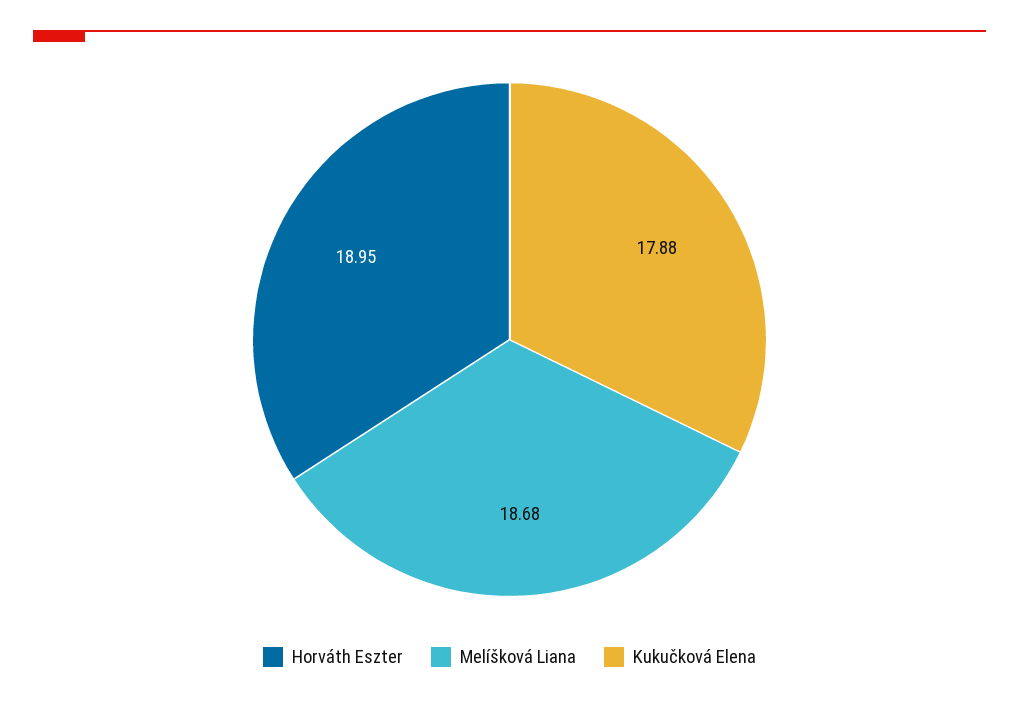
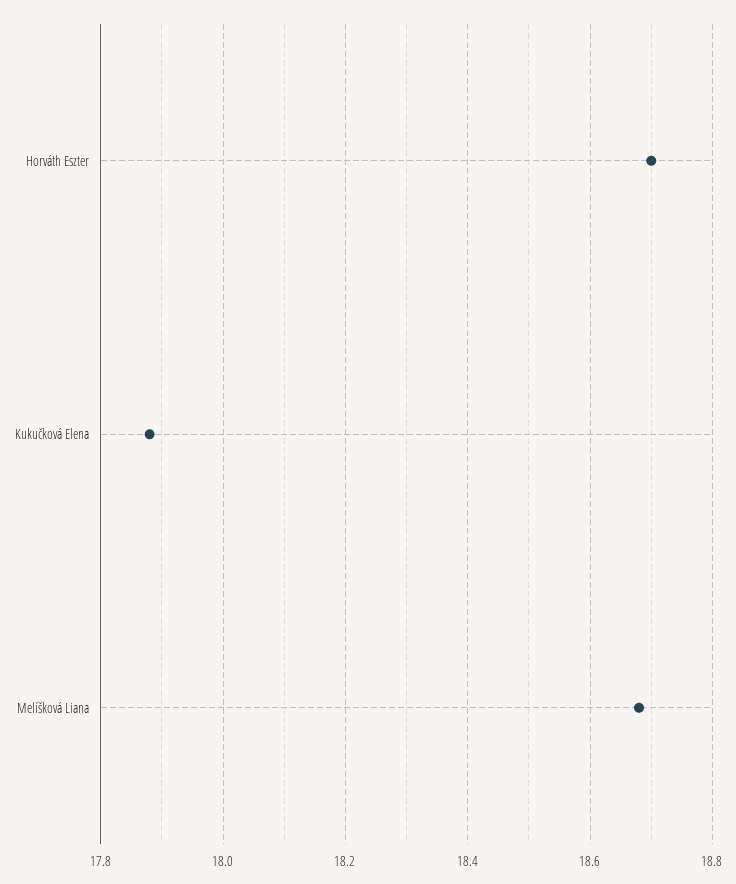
Horváth Eszter: 18.95 -> 18.7

